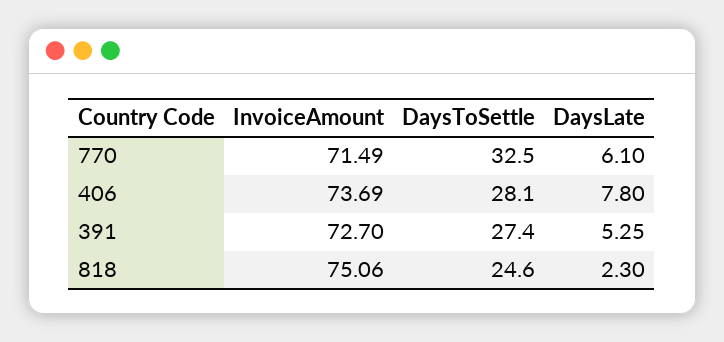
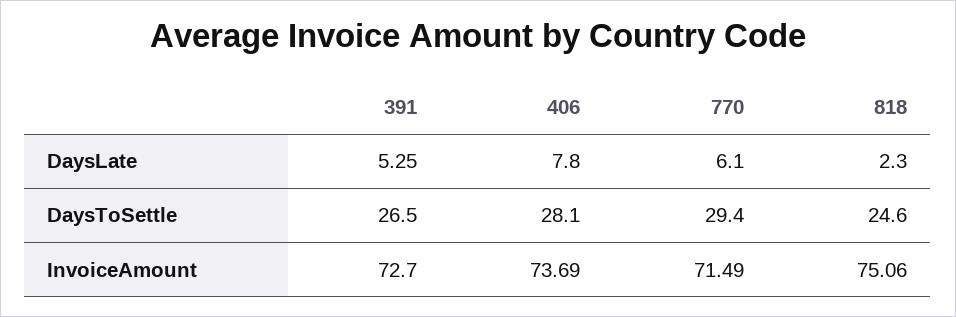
DaysToSettle, 770: 32.5 -> 29.4
DaysToSettle, 391: 27.4 -> 26.5

